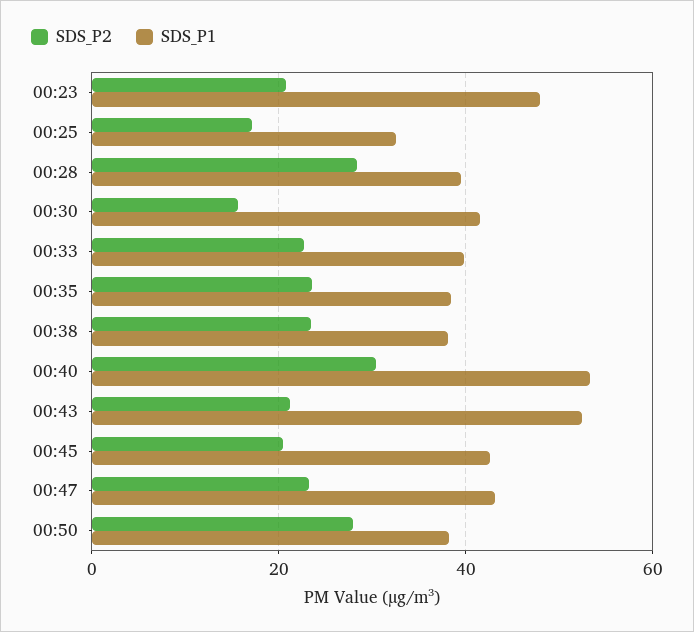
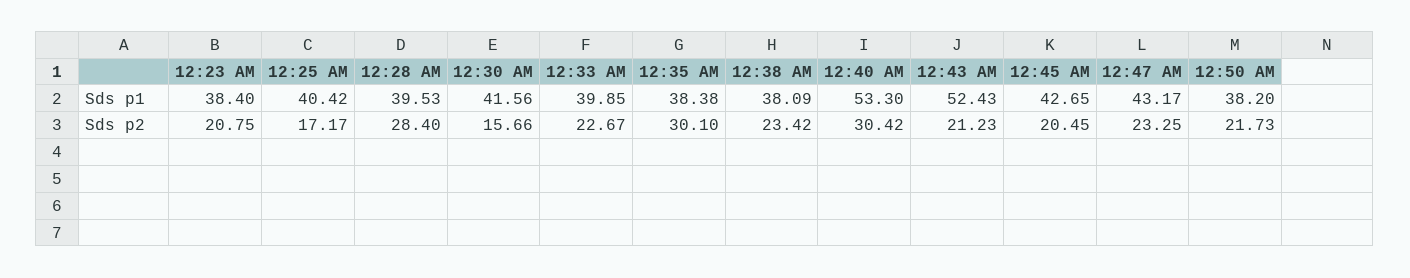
SDS_P1, 00:23: 48 -> 38.4
SDS_P1, 00:25: 32 -> 40.42
SDS_P2, 00:35: 24 -> 30.1
SDS_P2, 00:50: 28 -> 21.73

